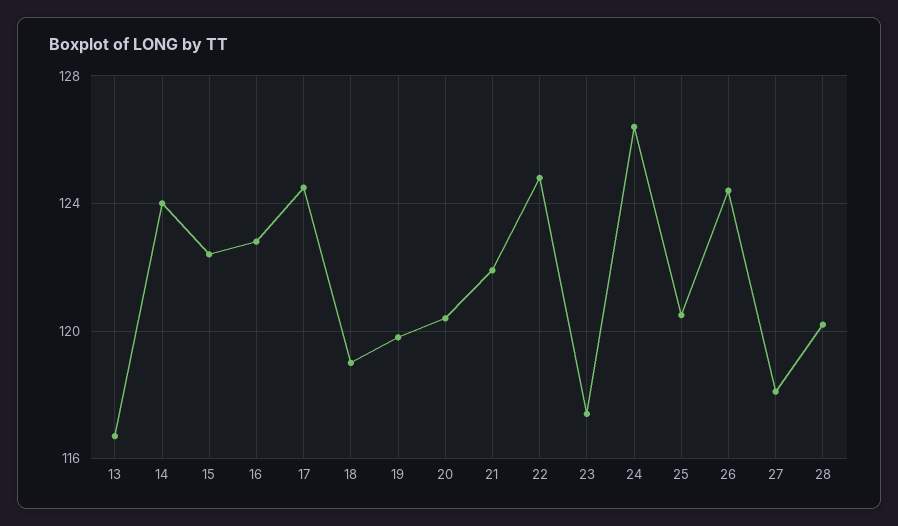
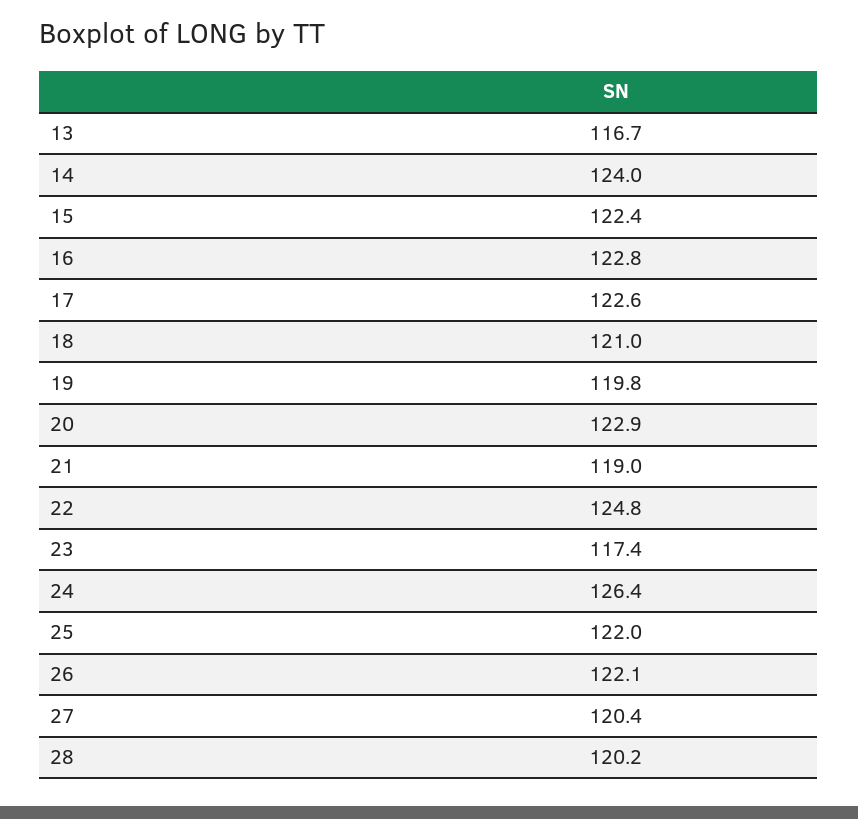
17: 124.5 -> 122.6
18: 119 -> 121
20: 120.5 -> 122.9
21: 122 -> 119
25: 120.5 -> 122
26: 124.5 -> 122.1
27: 118 -> 120.4

